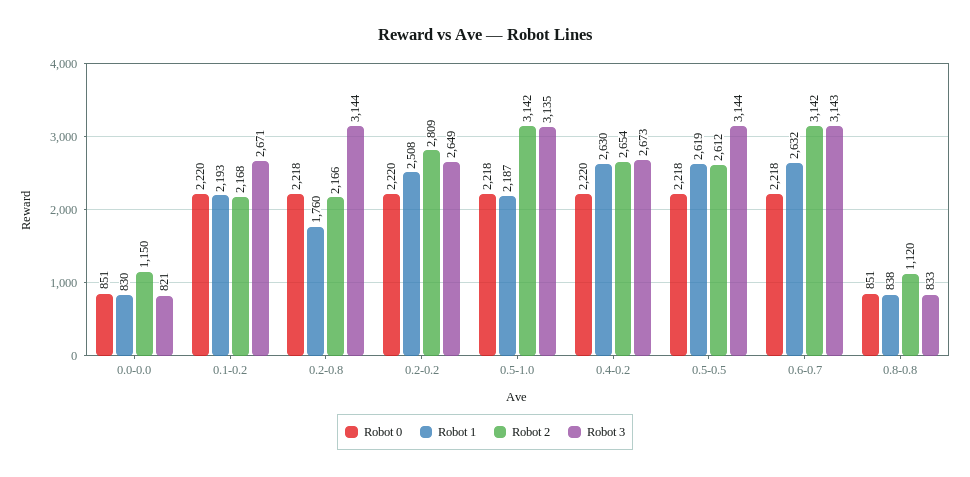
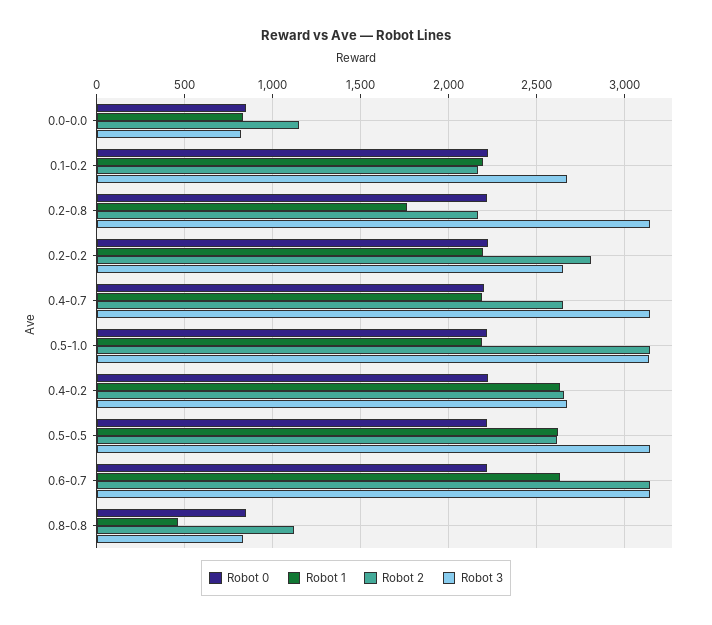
Robot 1, 0.2-0.2: 2508 -> 2200
Robot 1, 0.8-0.8: 838 -> 450
Robot 0, 0.4-0.7: none -> 2200
Robot 1, 0.4-0.7: none -> 2200
Robot 2, 0.4-0.7: none -> 2650
Robot 3, 0.4-0.7: none -> 3150

